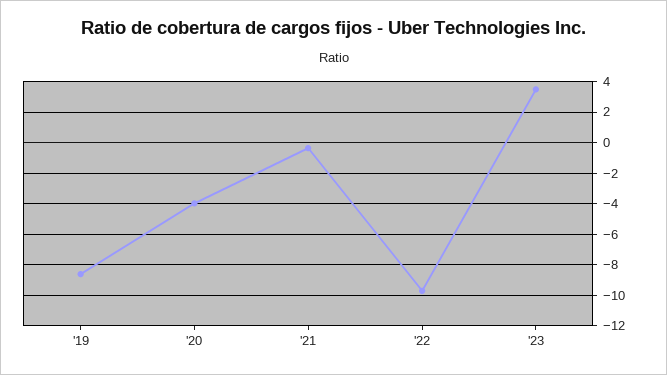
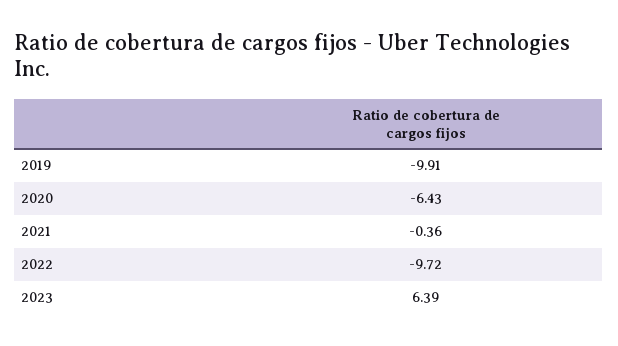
'19: -8.5 -> -9.91
'20: -4 -> -6.43
'23: 3.5 -> 6.39

